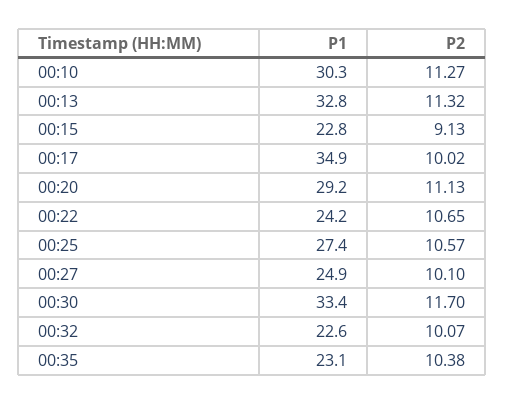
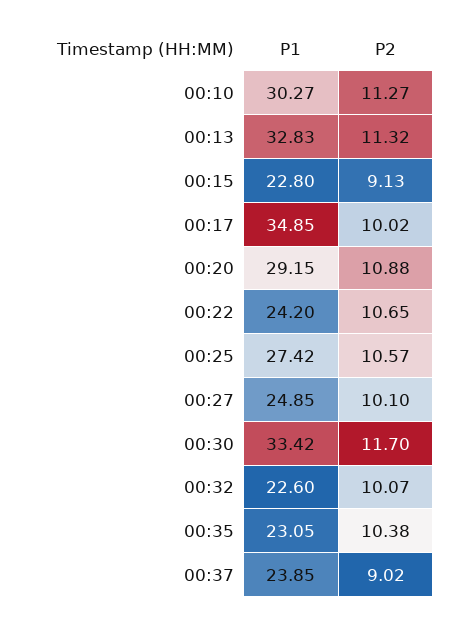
P2, 00:20: 11.13 -> 10.88
P1, 00:37: none -> 23.85
P2, 00:37: none -> 9.02

